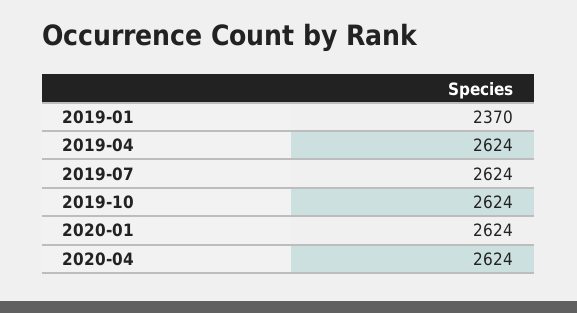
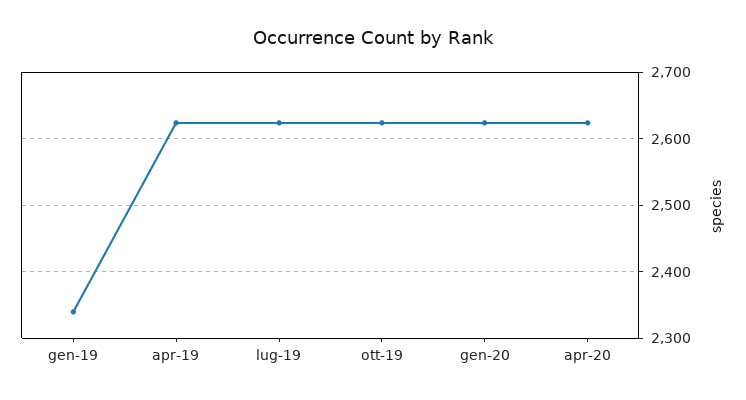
2019-01: 2370 -> 2340

